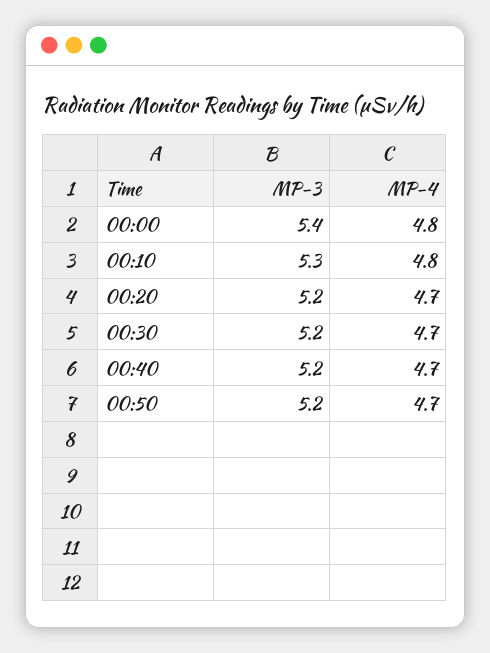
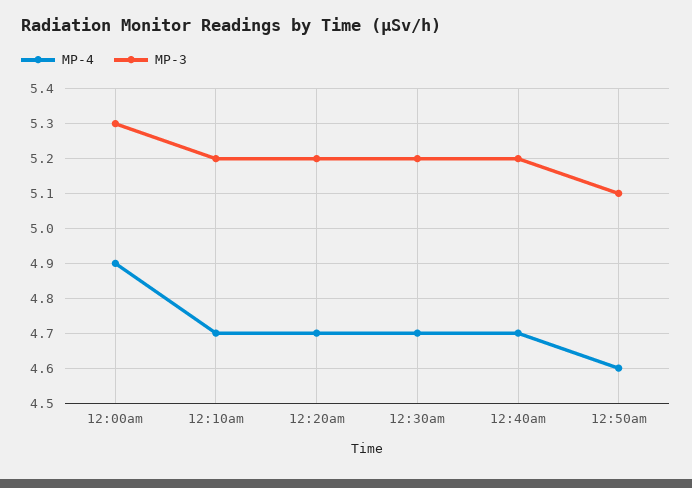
MP-3, 00:00: 5.4 -> 5.3
MP-4, 00:00: 4.8 -> 4.9
MP-3, 00:10: 5.3 -> 5.2
MP-4, 00:10: 4.8 -> 4.7
MP-3, 00:50: 5.2 -> 5.1
MP-4, 00:50: 4.7 -> 4.6

